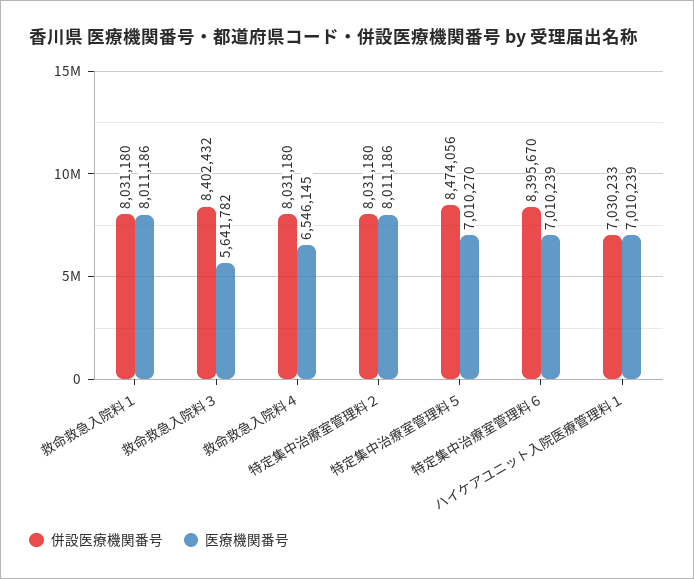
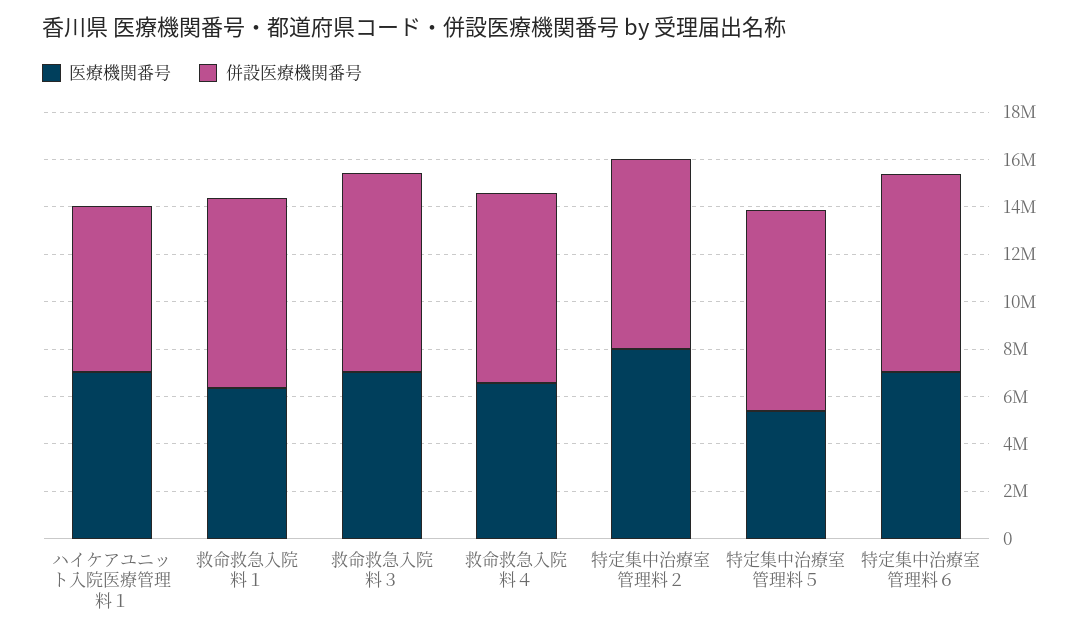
医療機関番号, 救命救急入院料１: 8011186 -> 6500000
医療機関番号, 救命救急入院料３: 5641782 -> 7000000
医療機関番号, 特定集中治療室管理料５: 7010270 -> 5500000

